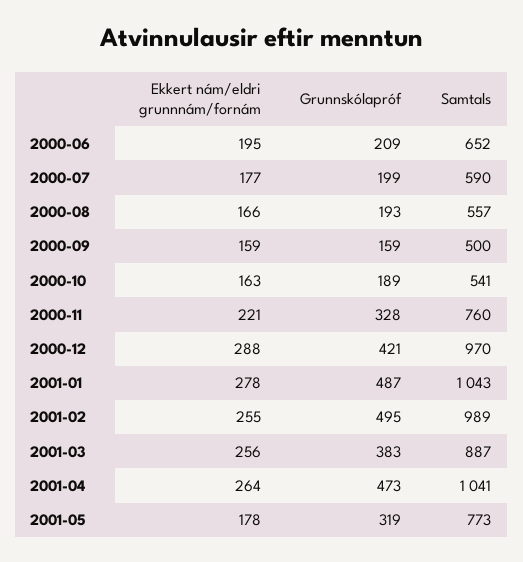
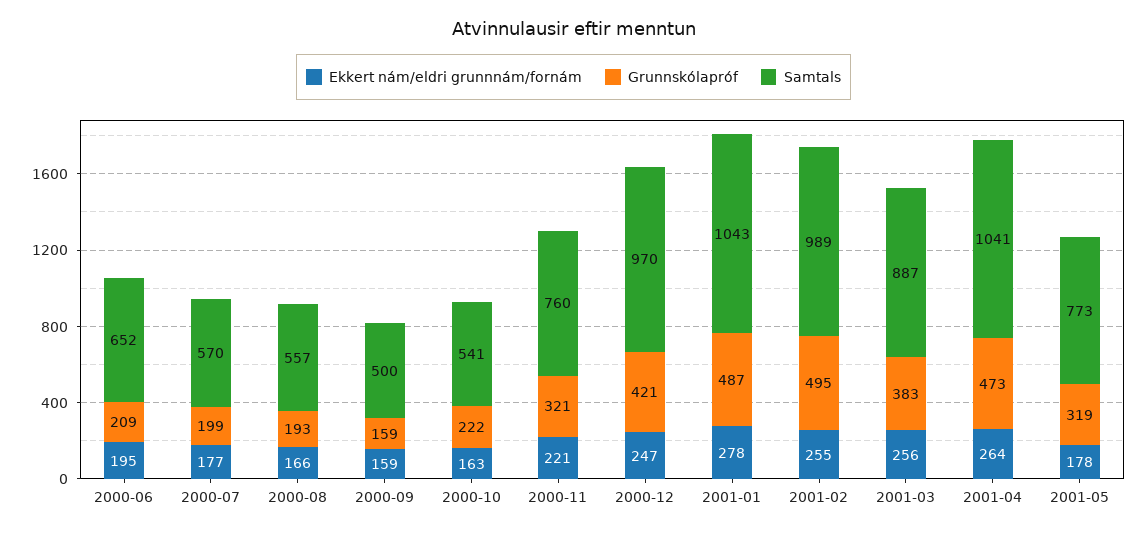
Samtals, 2000-07: 590 -> 570
Grunnskólapróf, 2000-10: 189 -> 222
Grunnskólapróf, 2000-11: 328 -> 321
Ekkert nám/eldri grunnnám/fornám, 2000-12: 288 -> 247

